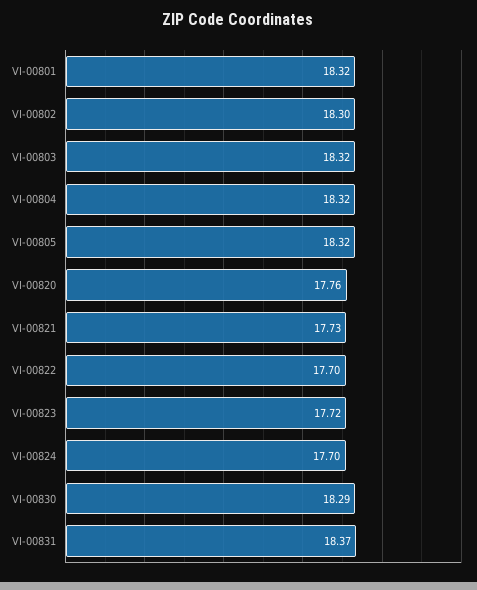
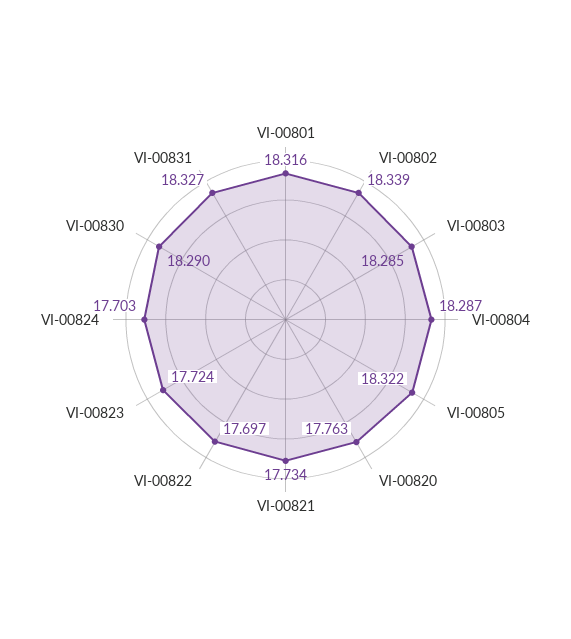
VI-00802: 18.3 -> 18.339
VI-00803: 18.32 -> 18.285
VI-00804: 18.32 -> 18.287
VI-00831: 18.37 -> 18.327

